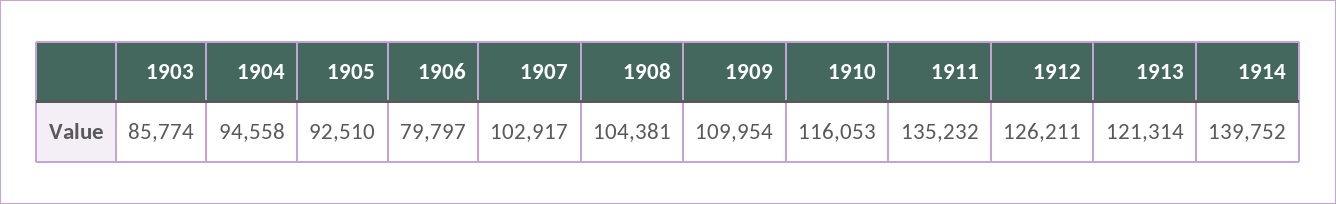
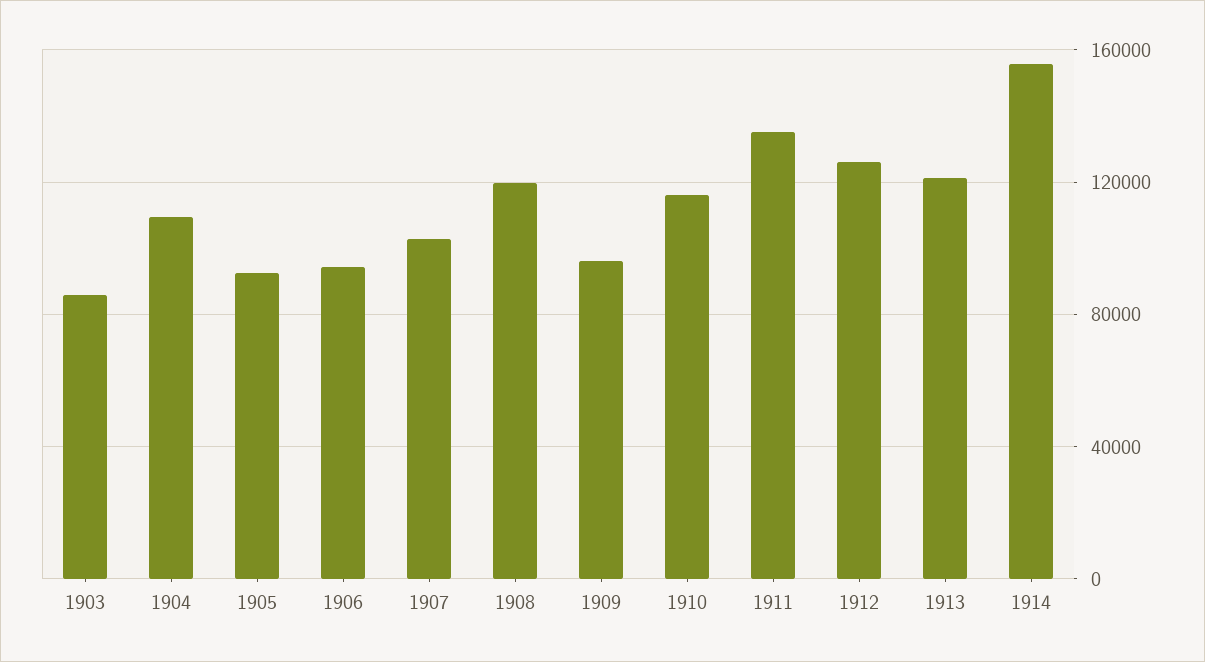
1904: 94558 -> 110000
1906: 79797 -> 95000
1908: 104381 -> 120000
1909: 109954 -> 95000
1914: 139752 -> 155000

